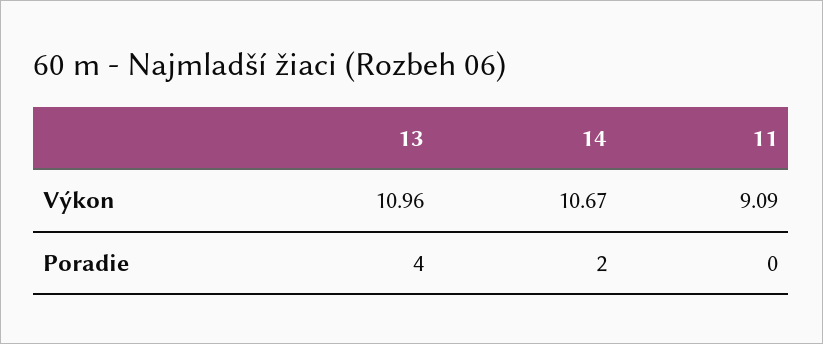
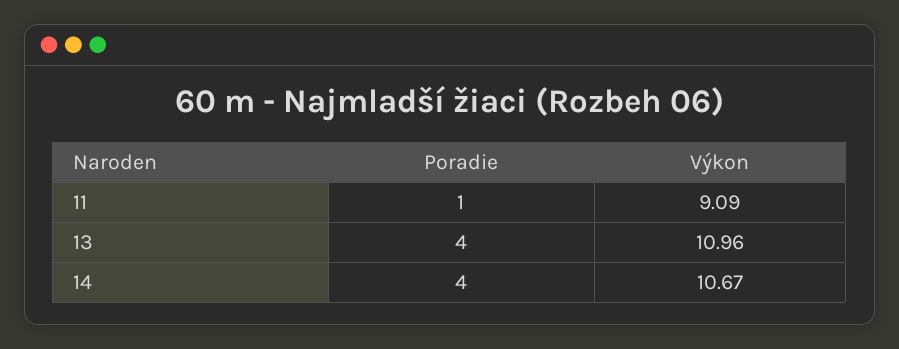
14, Poradie: 2 -> 4
11, Poradie: 0 -> 1

